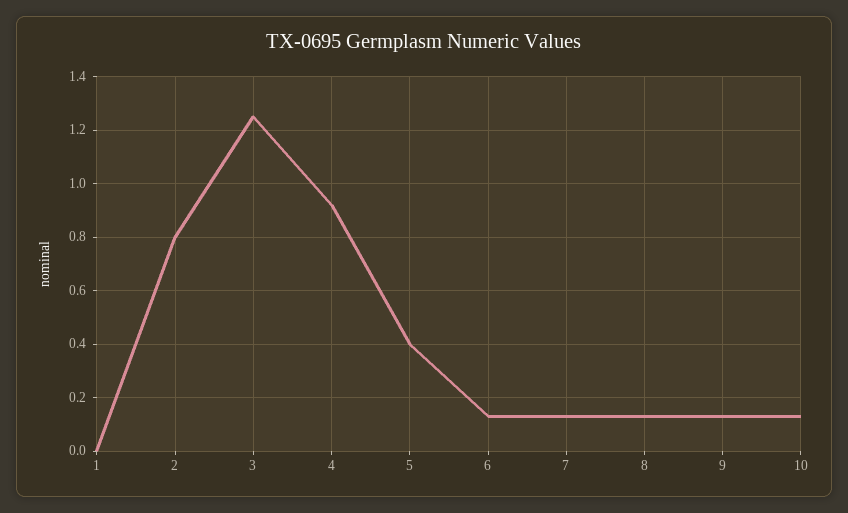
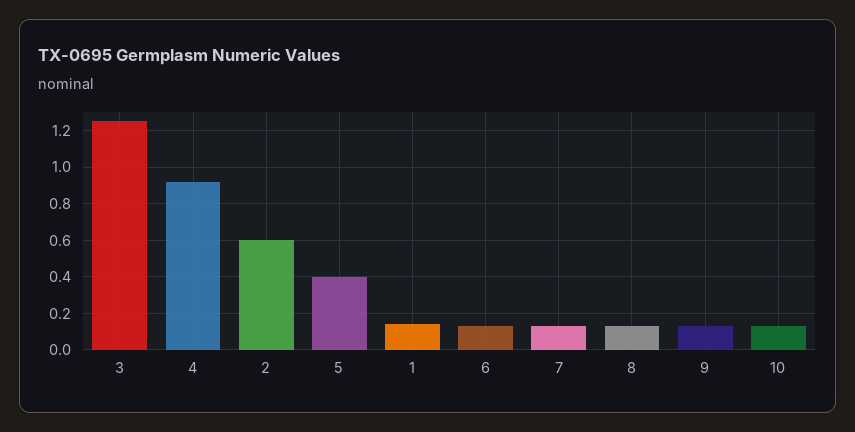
1: 0 -> 0.15
2: 0.8 -> 0.6

